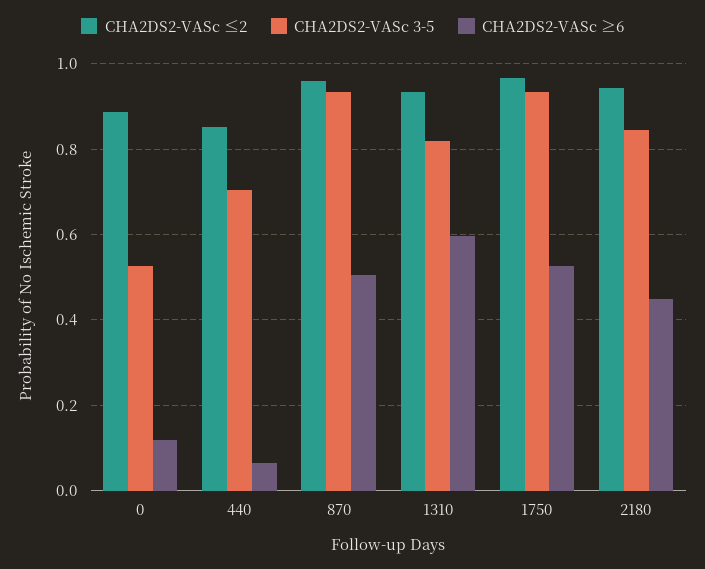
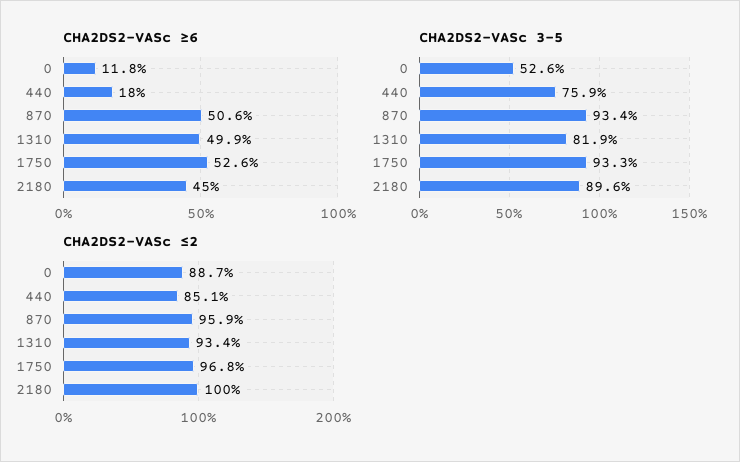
CHA2DS2-VASc 3-5, 440: 0.7 -> 0.759
CHA2DS2-VASc ≥6, 440: 0.06 -> 0.18
CHA2DS2-VASc ≥6, 1310: 0.6 -> 0.499
CHA2DS2-VASc ≤2, 2180: 0.94 -> 1
CHA2DS2-VASc 3-5, 2180: 0.84 -> 0.896

